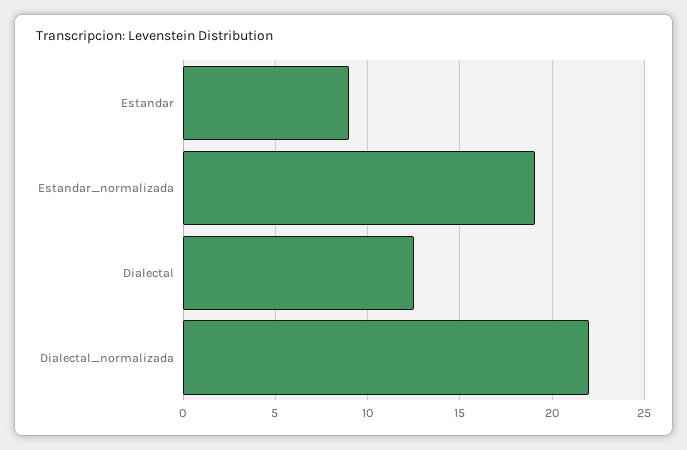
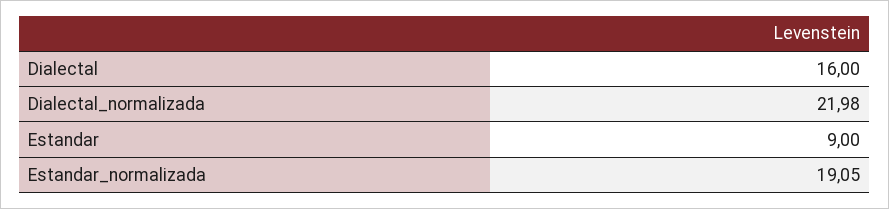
Dialectal: 12.5 -> 16

